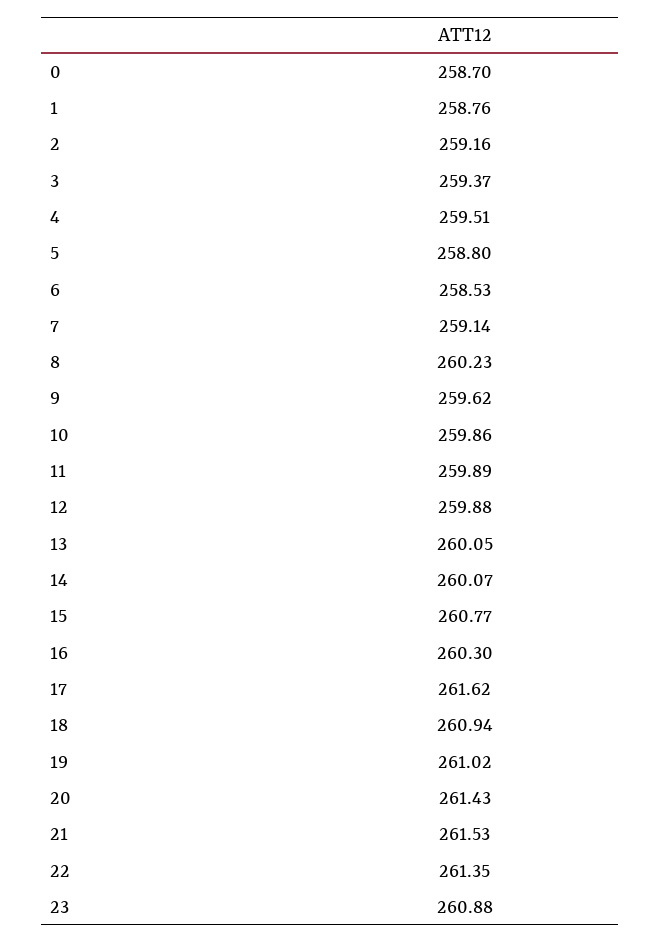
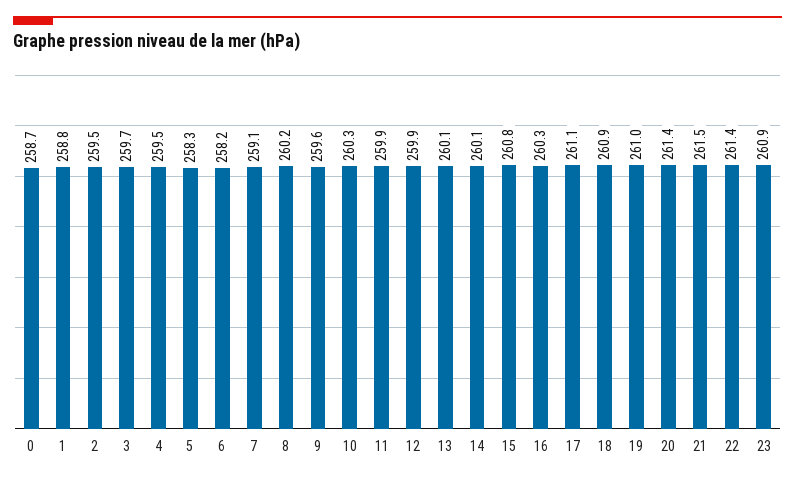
2: 259.16 -> 259.5
3: 259.37 -> 259.7
5: 258.8 -> 258.3
6: 258.53 -> 258.2
10: 259.86 -> 260.3
17: 261.62 -> 261.1

